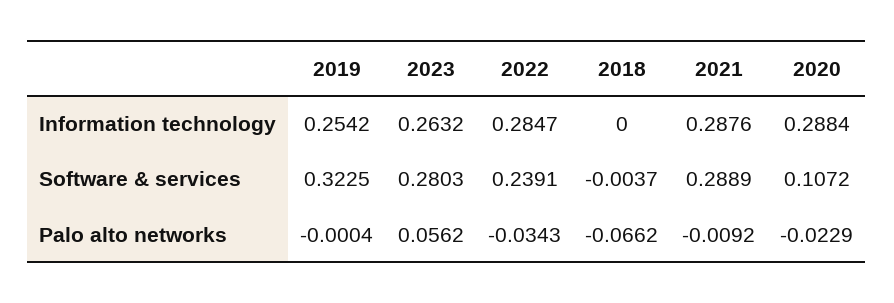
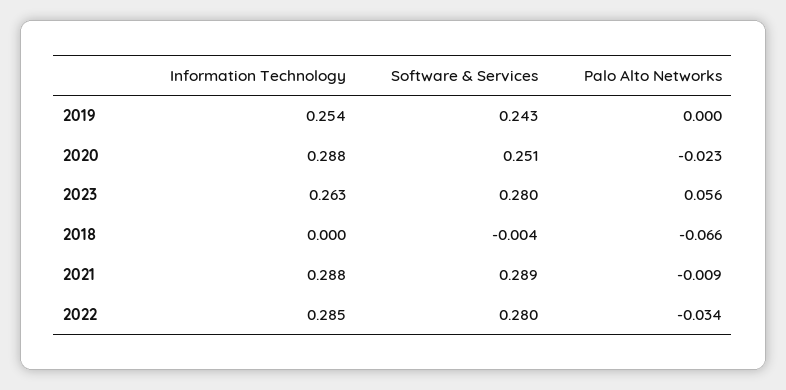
2019, Software & services: 0.3225 -> 0.243
2022, Software & services: 0.2391 -> 0.28
2020, Software & services: 0.1072 -> 0.251

